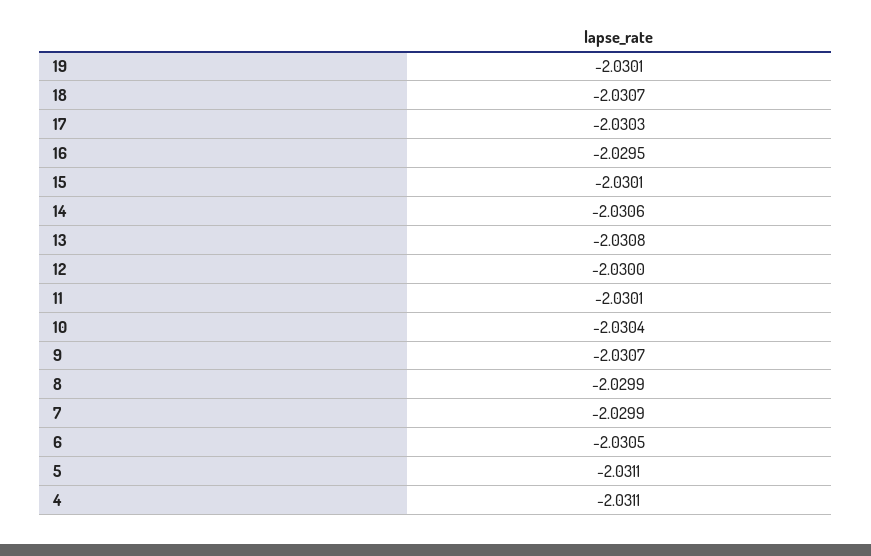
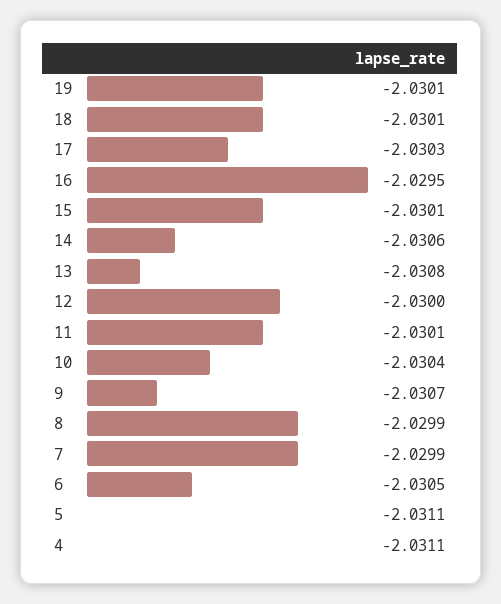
18: -2.0307 -> -2.0301

